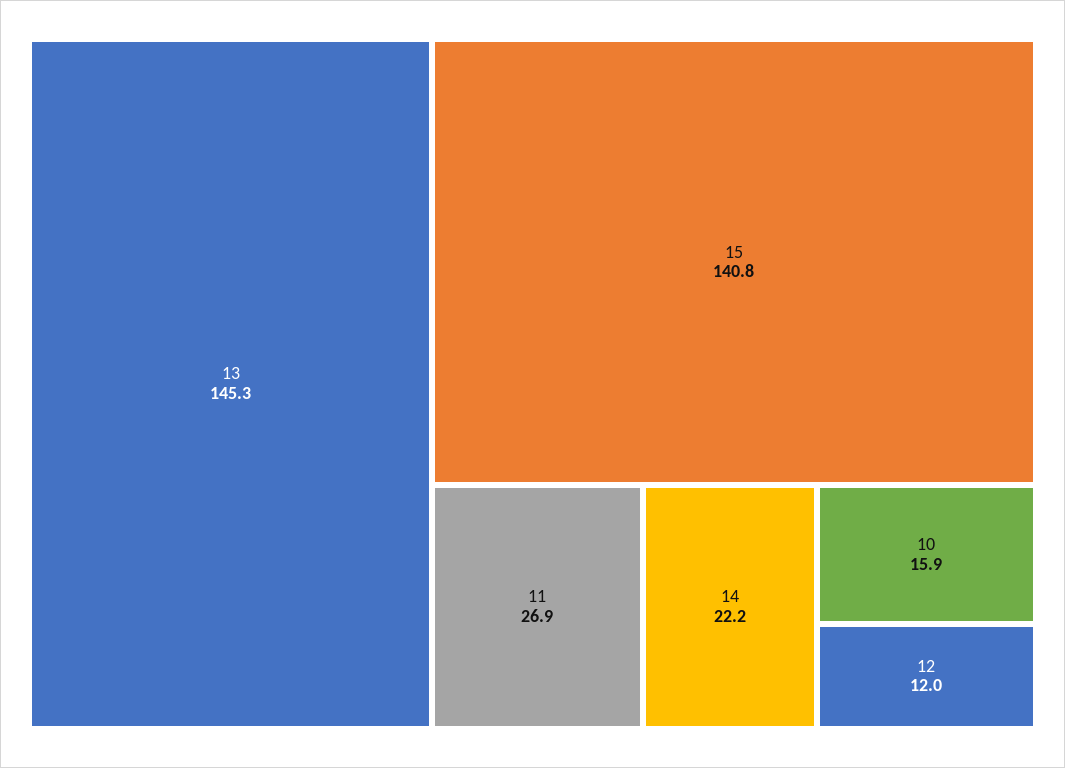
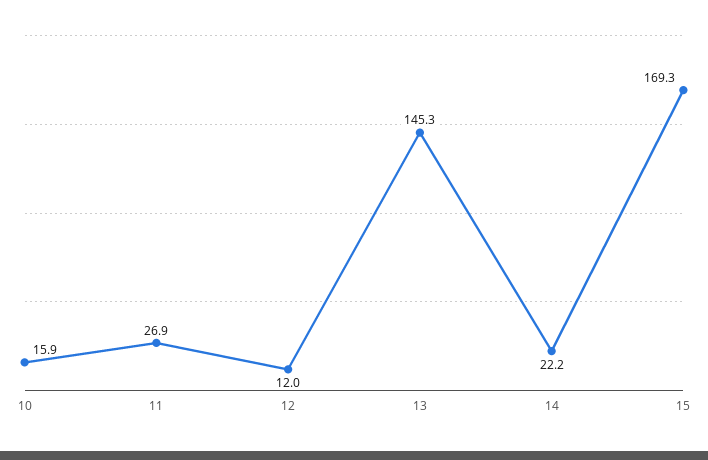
15: 140.8 -> 169.3

